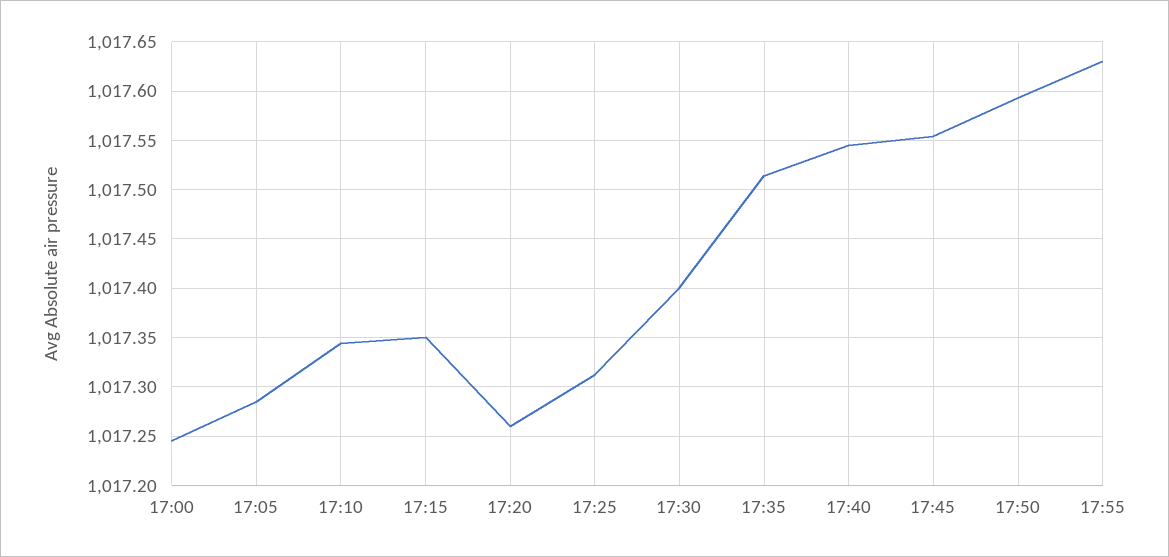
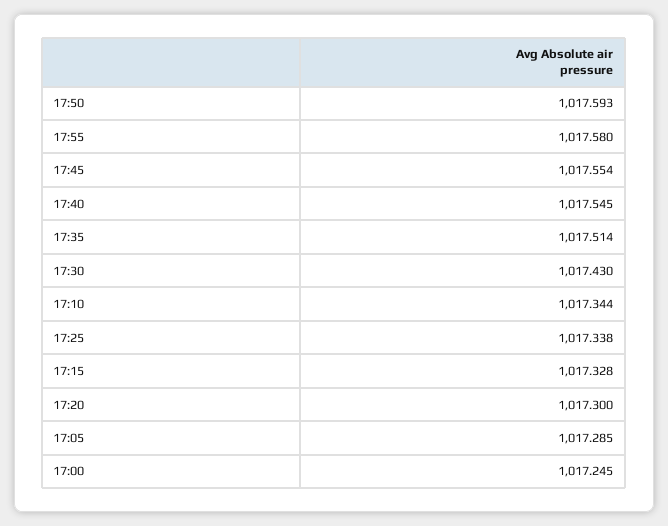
17:15: 1017.35 -> 1017.328
17:20: 1017.26 -> 1017.3
17:25: 1017.31 -> 1017.338
17:30: 1017.4 -> 1017.43
17:55: 1017.63 -> 1017.58

